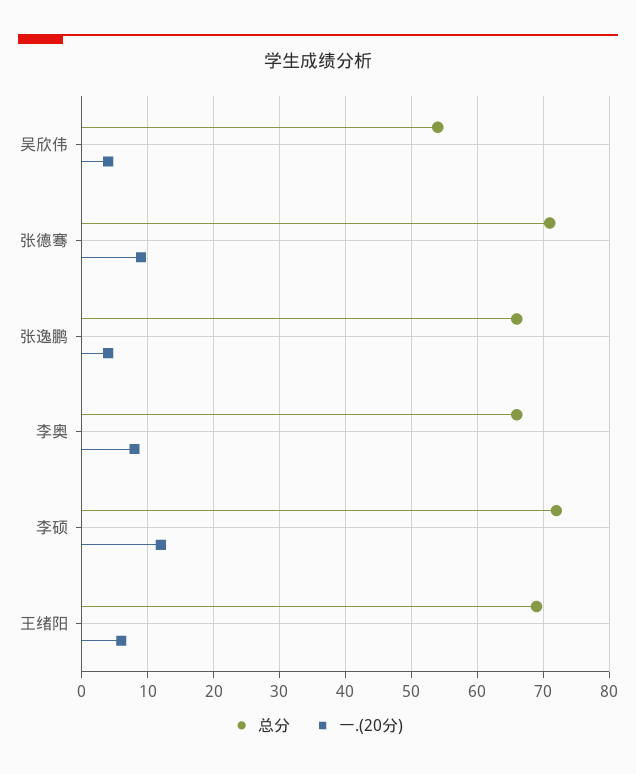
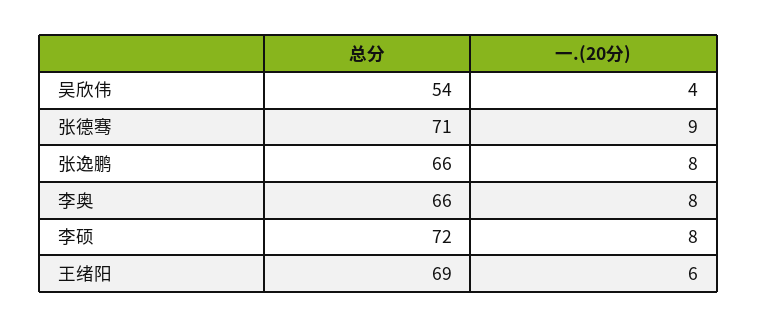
一.(20分), 张逸鹏: 4 -> 8
一.(20分), 李硕: 12 -> 8

